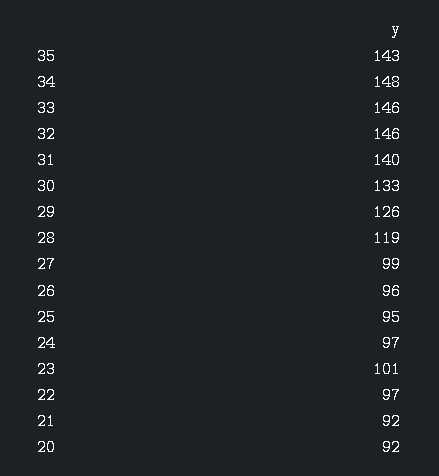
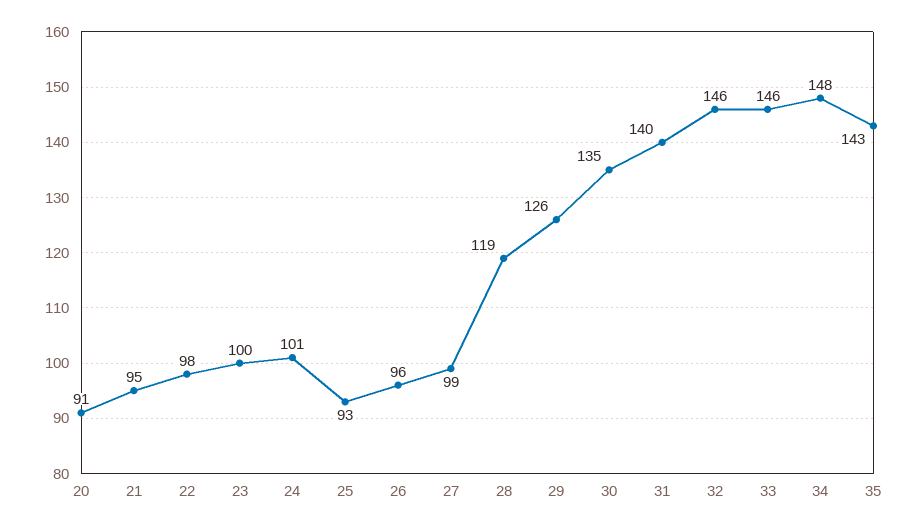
30: 133 -> 135
25: 95 -> 93
24: 97 -> 101
23: 101 -> 100
22: 97 -> 98
21: 92 -> 95
20: 92 -> 91

